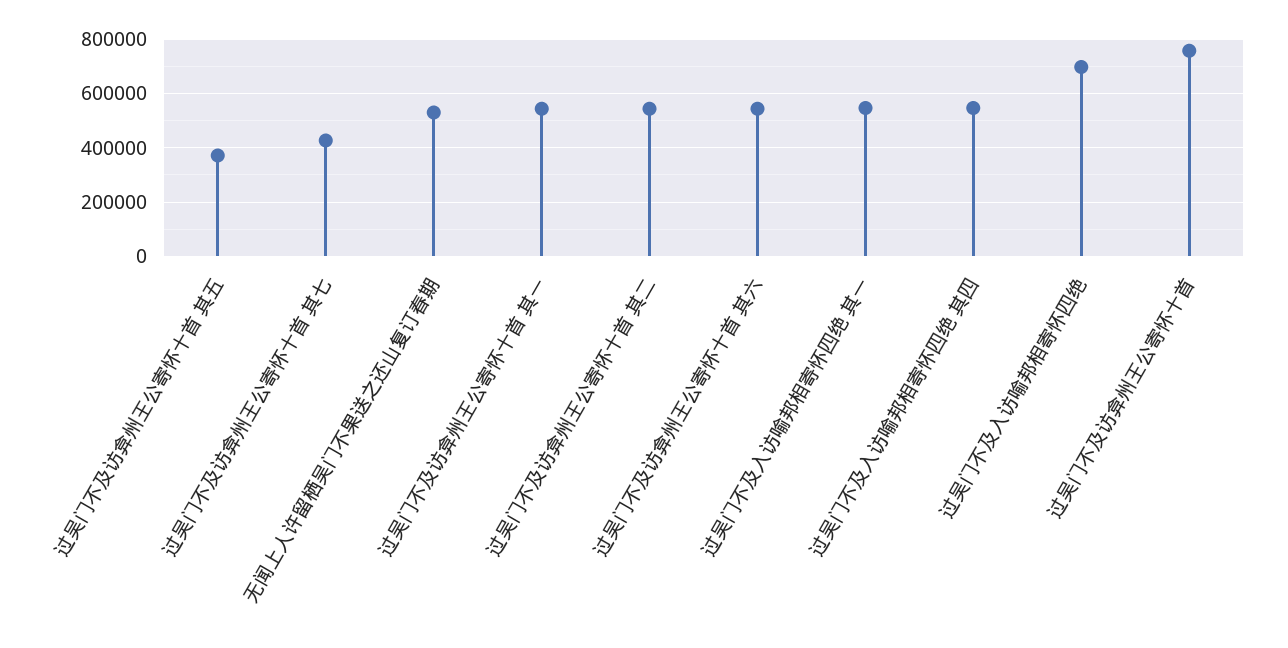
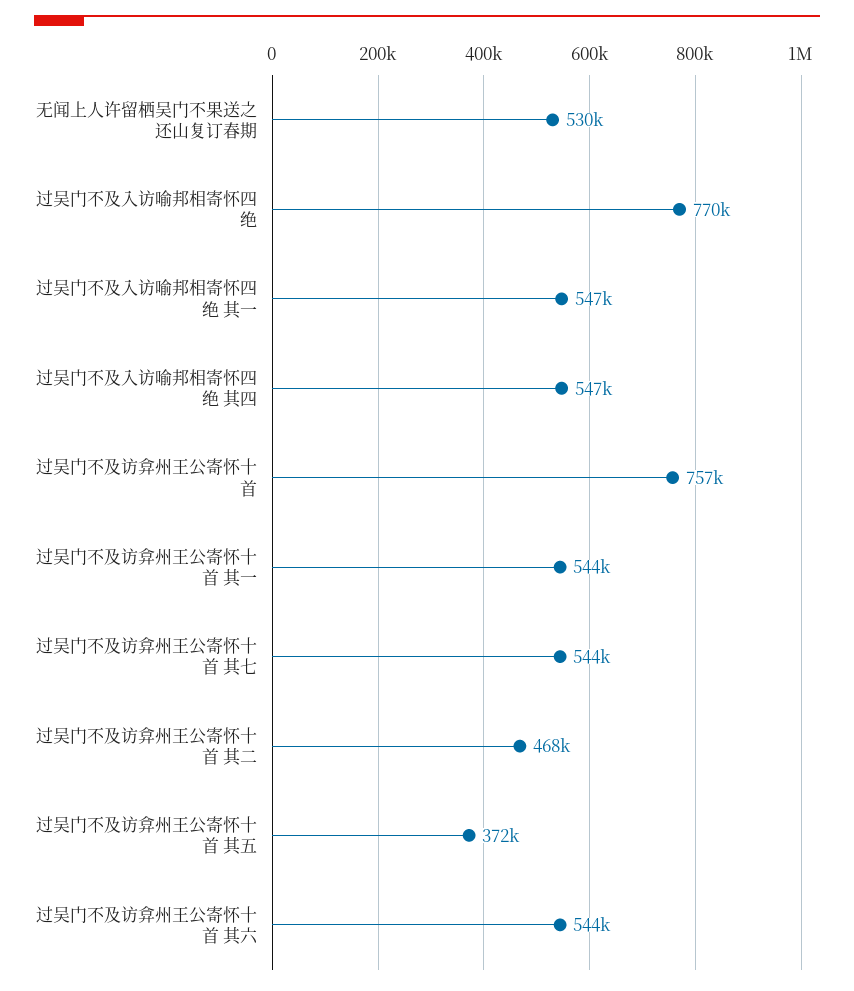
过吴门不及访弇州王公寄怀十首 其七: 425000 -> 544000
过吴门不及访弇州王公寄怀十首 其二: 550000 -> 468000
过吴门不及入访喻邦相寄怀四绝: 700000 -> 770000

